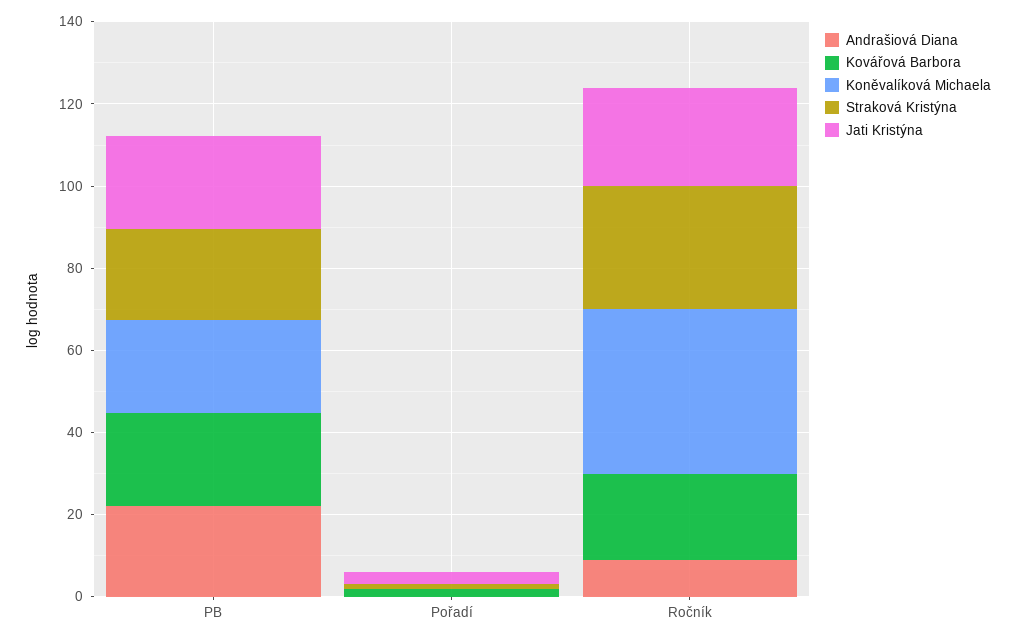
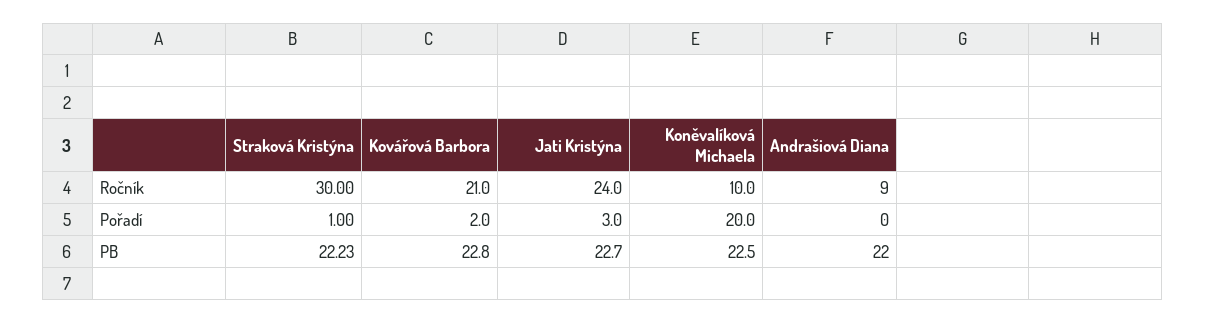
Koněvalíková Michaela, Pořadí: 0 -> 20
Koněvalíková Michaela, Ročník: 40 -> 10

